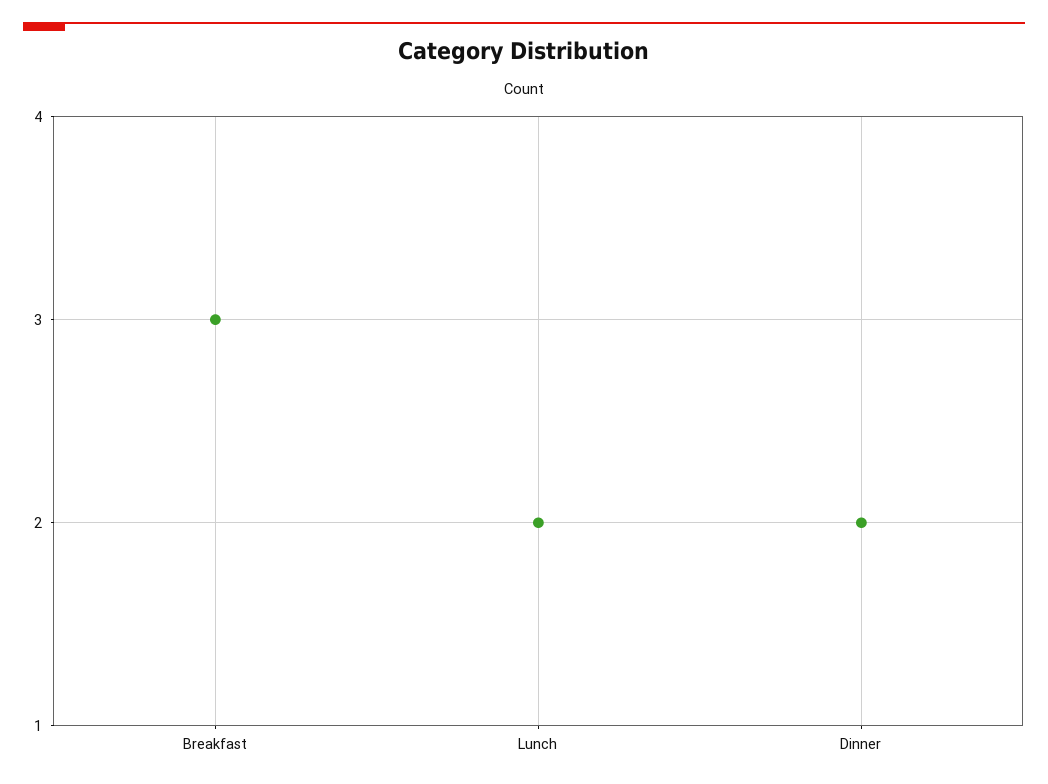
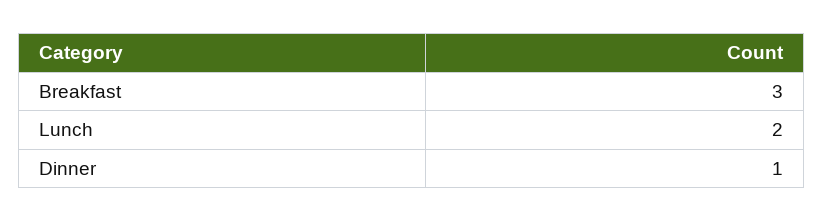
Dinner: 2 -> 1

